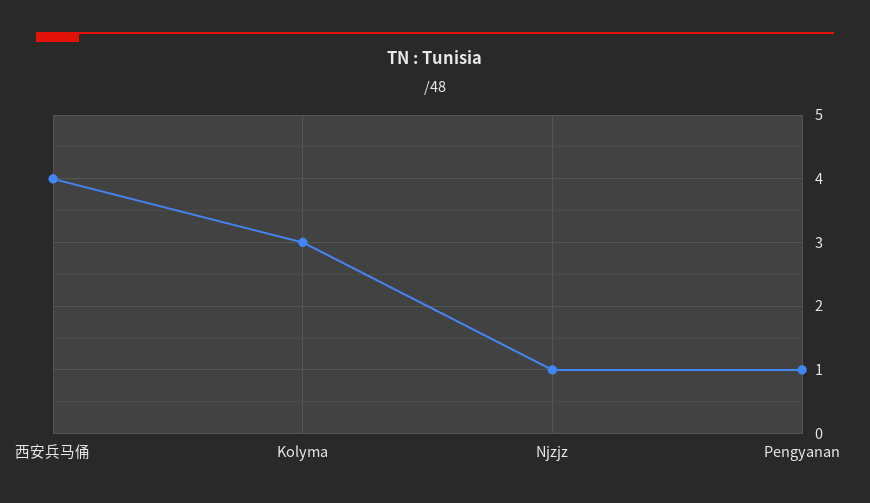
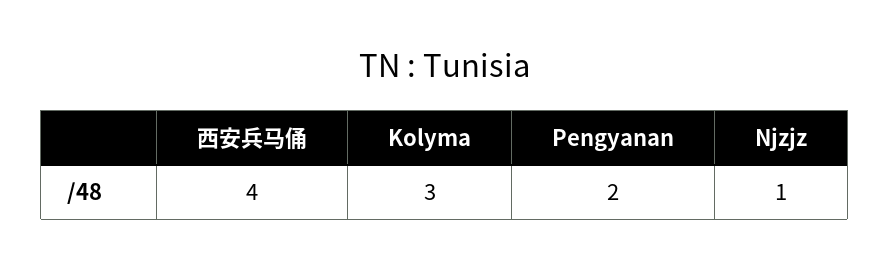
Pengyanan: 1 -> 2

